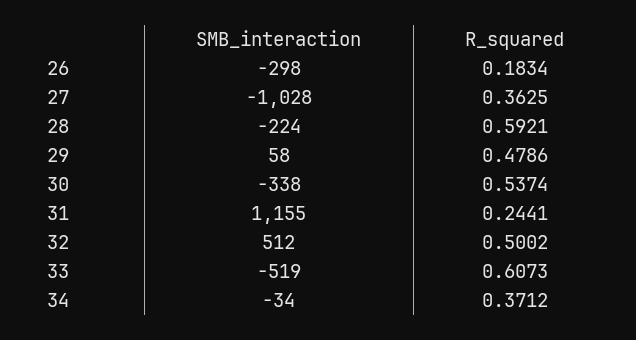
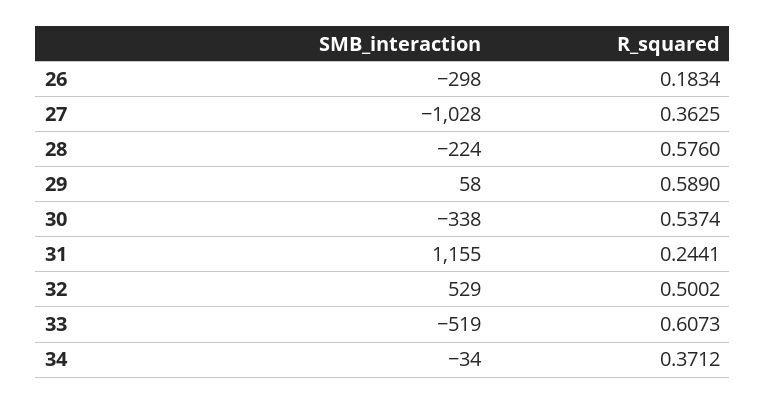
R_squared, 28: 0.5921 -> 0.576
R_squared, 29: 0.4786 -> 0.589
SMB_interaction, 32: 512 -> 529

